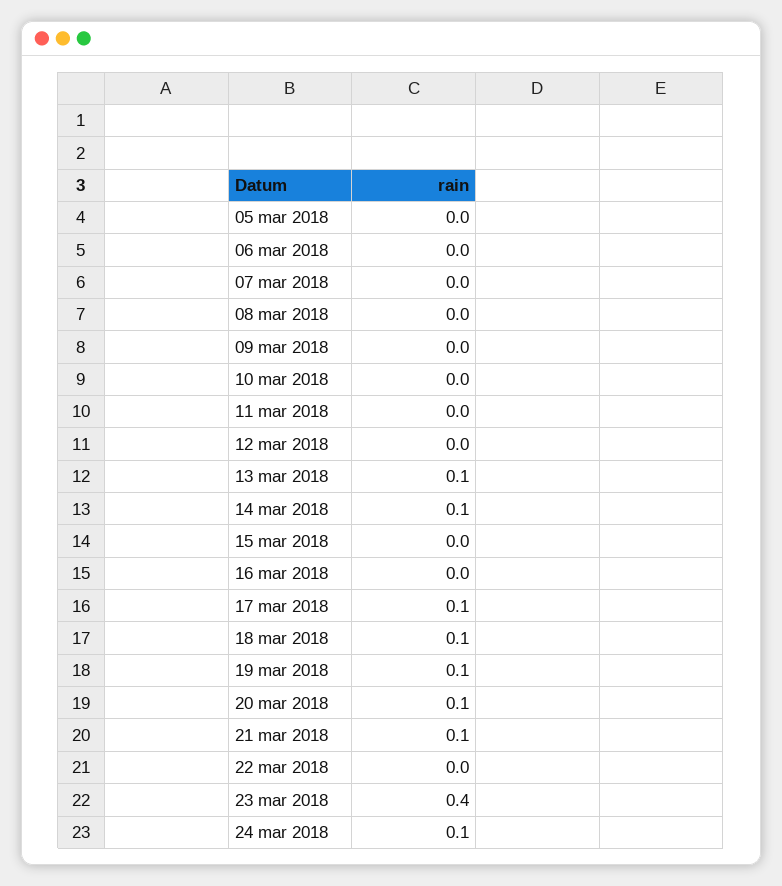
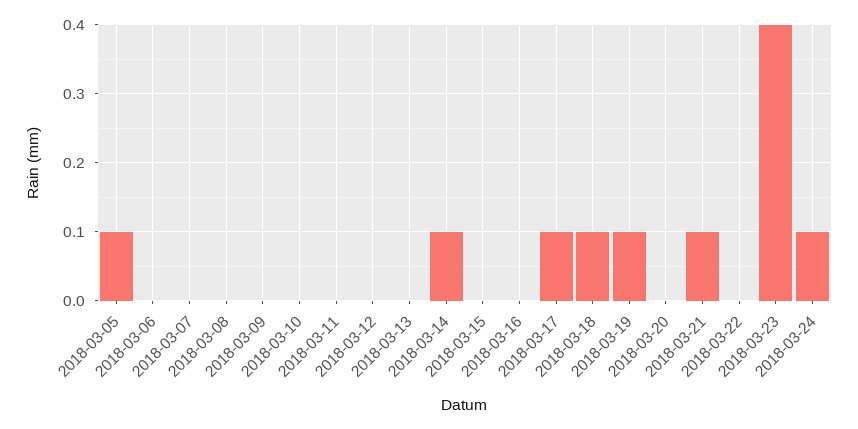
05 mar 2018: 0 -> 0.1
13 mar 2018: 0.1 -> 0
20 mar 2018: 0.1 -> 0

